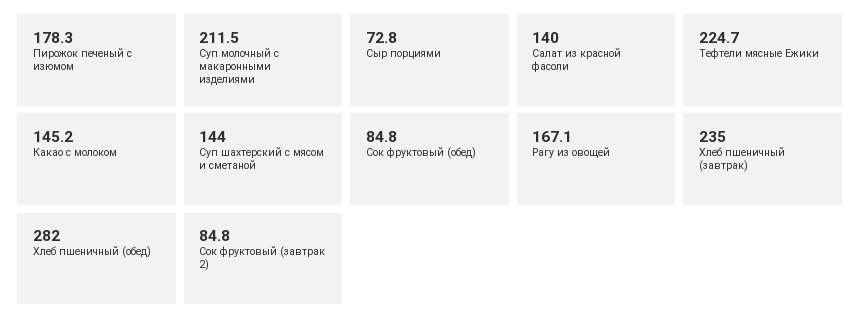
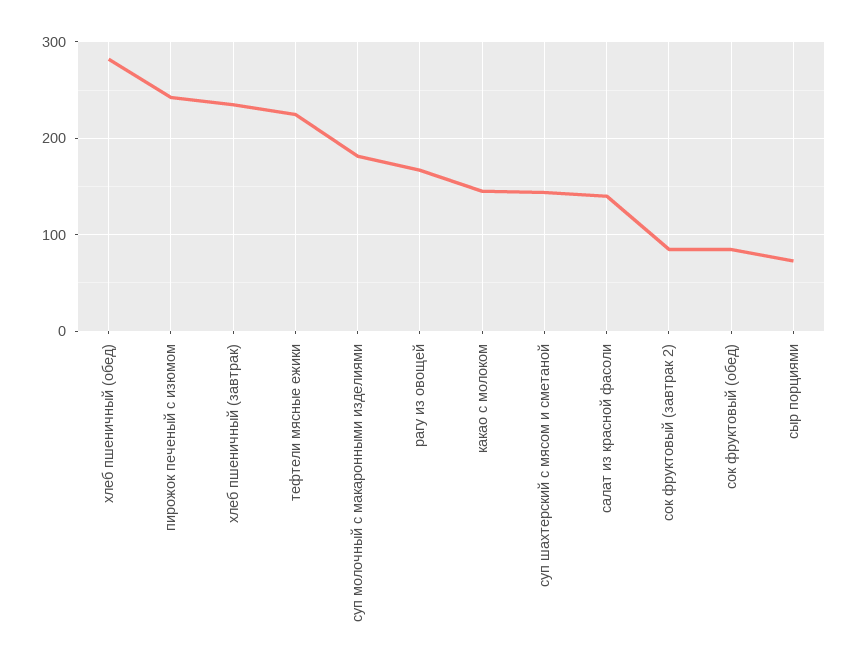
Пирожок печеный с изюмом: 178.3 -> 240
Суп молочный с макаронными изделиями: 211.5 -> 180

